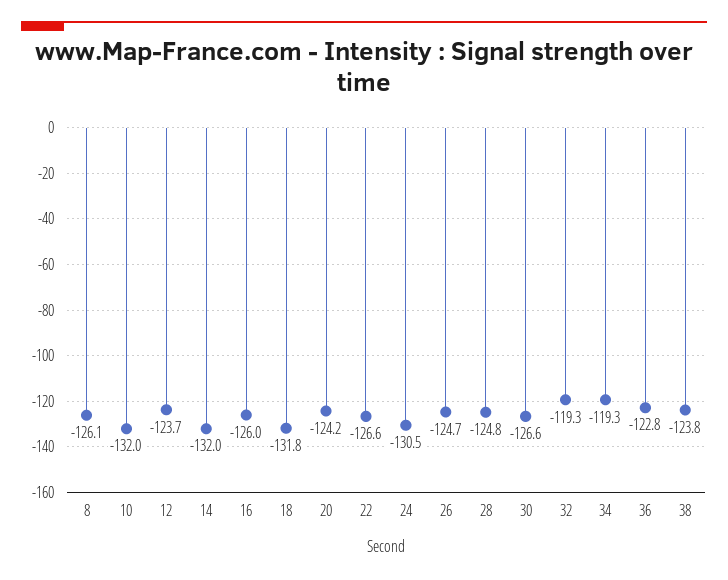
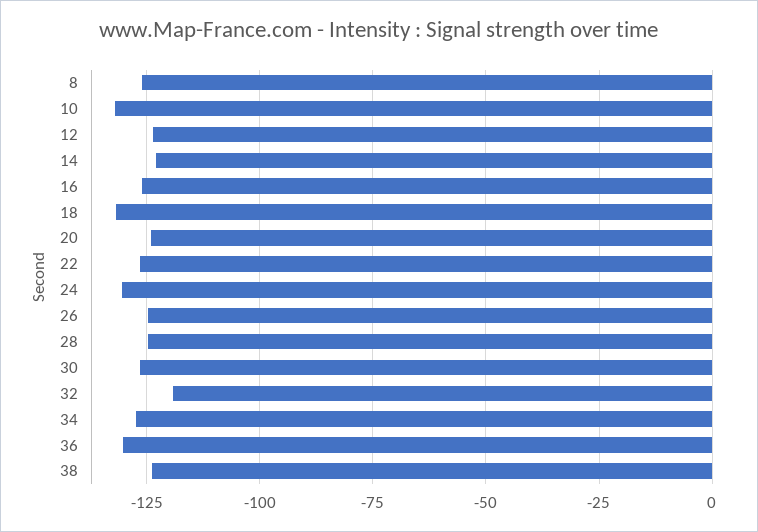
14: -132 -> -122.5
34: -119.3 -> -127.5
36: -122.8 -> -130

